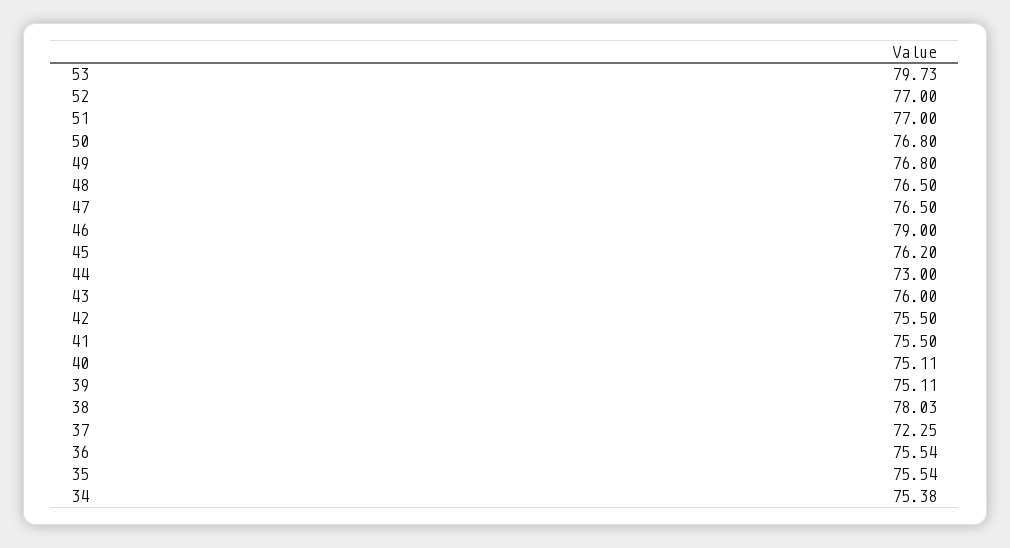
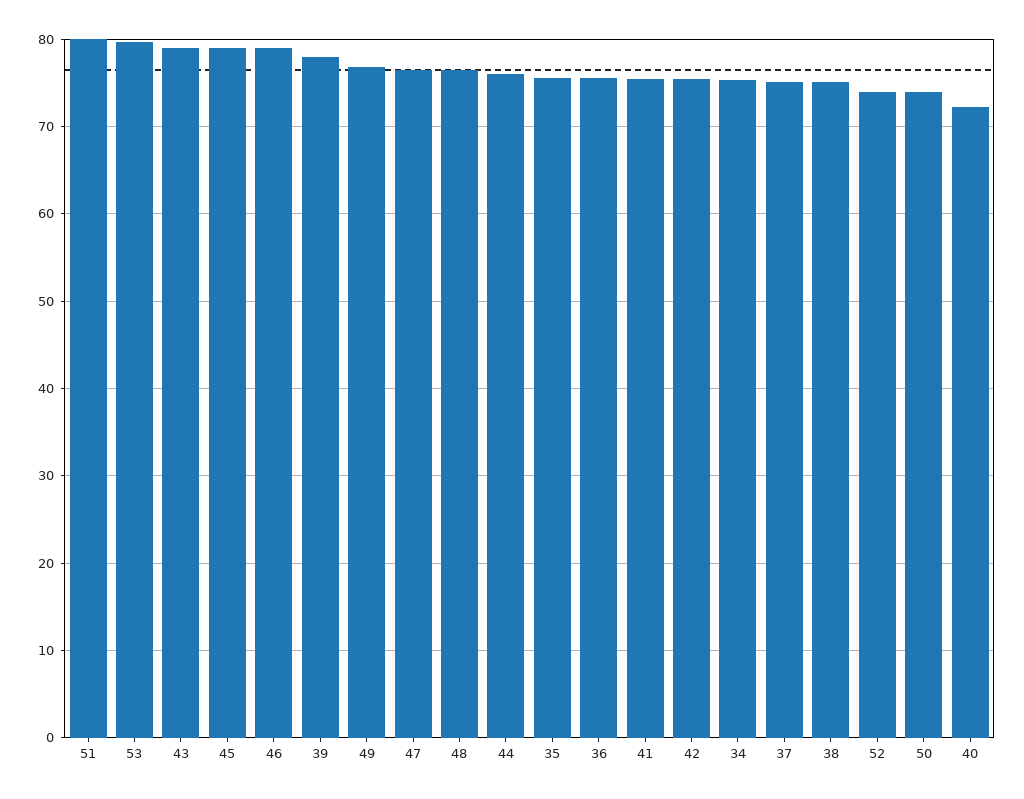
52: 77 -> 74
51: 77 -> 80
50: 76.8 -> 74
45: 76.2 -> 79
44: 73 -> 76
43: 76 -> 79
40: 75.11 -> 72
39: 75.11 -> 78
38: 78.03 -> 75
37: 72.25 -> 75

